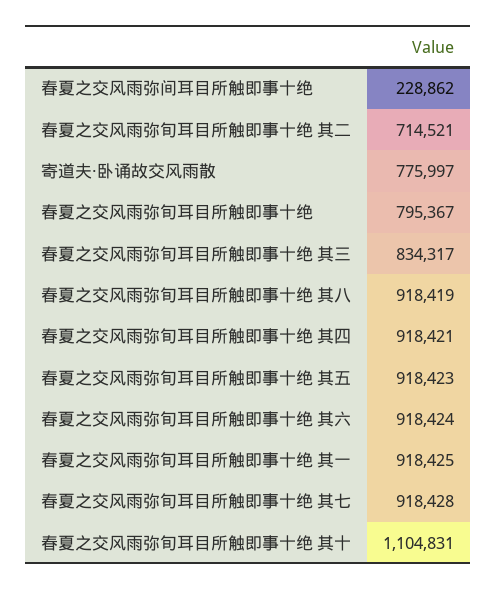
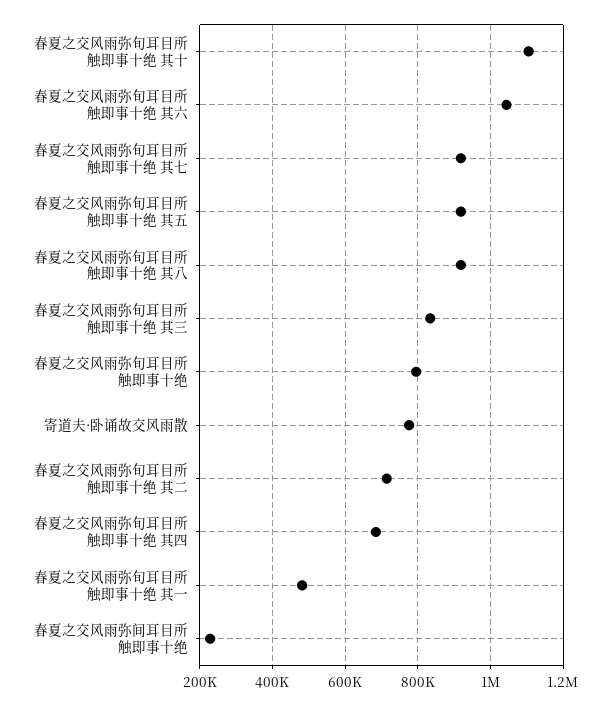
春夏之交风雨弥旬耳目所触即事十绝 其四: 918421 -> 680000
春夏之交风雨弥旬耳目所触即事十绝 其六: 918424 -> 1040000
春夏之交风雨弥旬耳目所触即事十绝 其一: 918425 -> 480000

